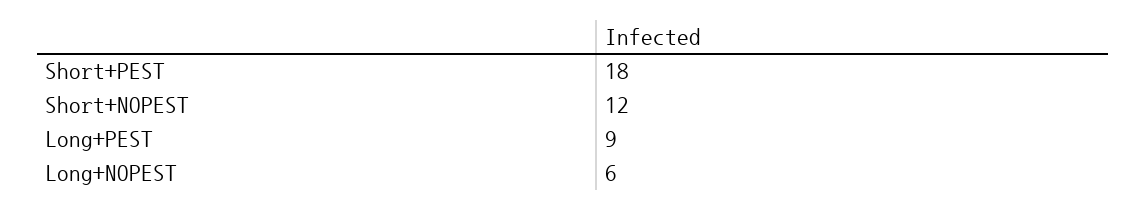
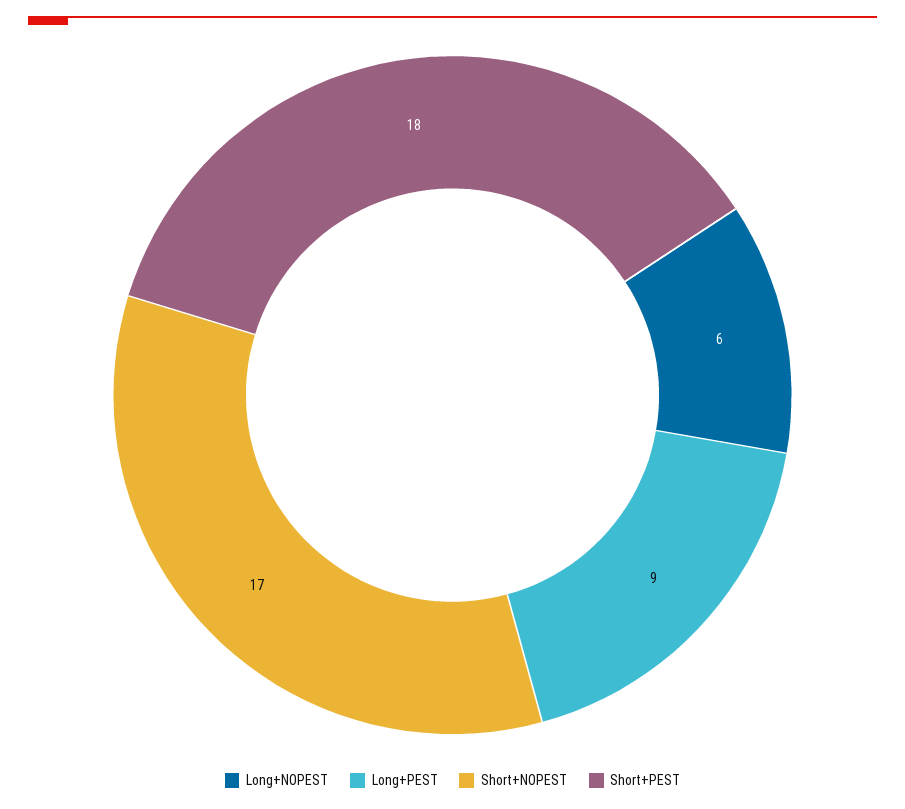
Short+NOPEST: 12 -> 17

